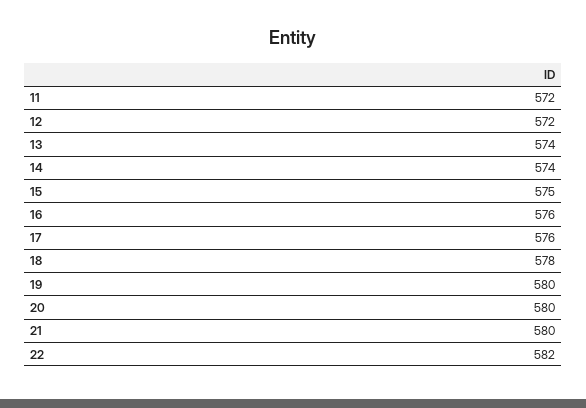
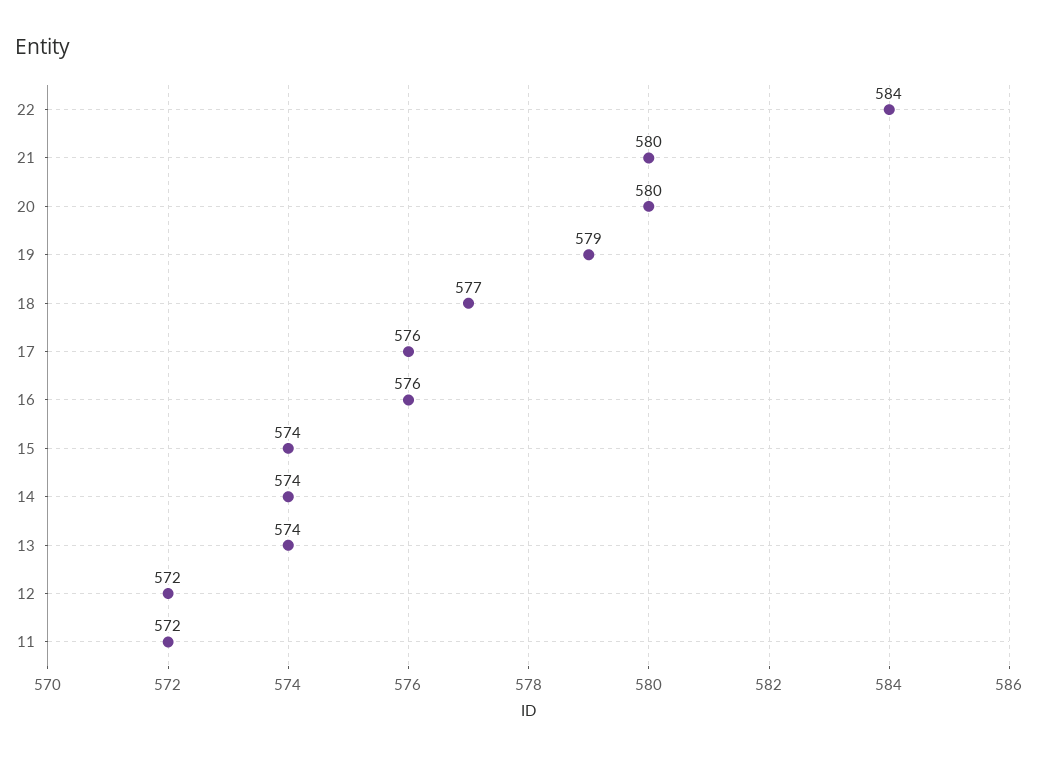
15: 575 -> 574
18: 578 -> 577
19: 580 -> 579
22: 582 -> 584

